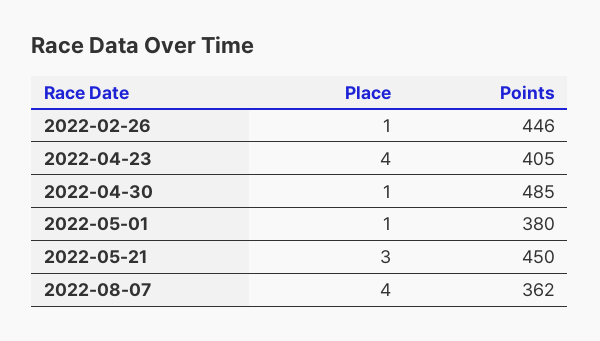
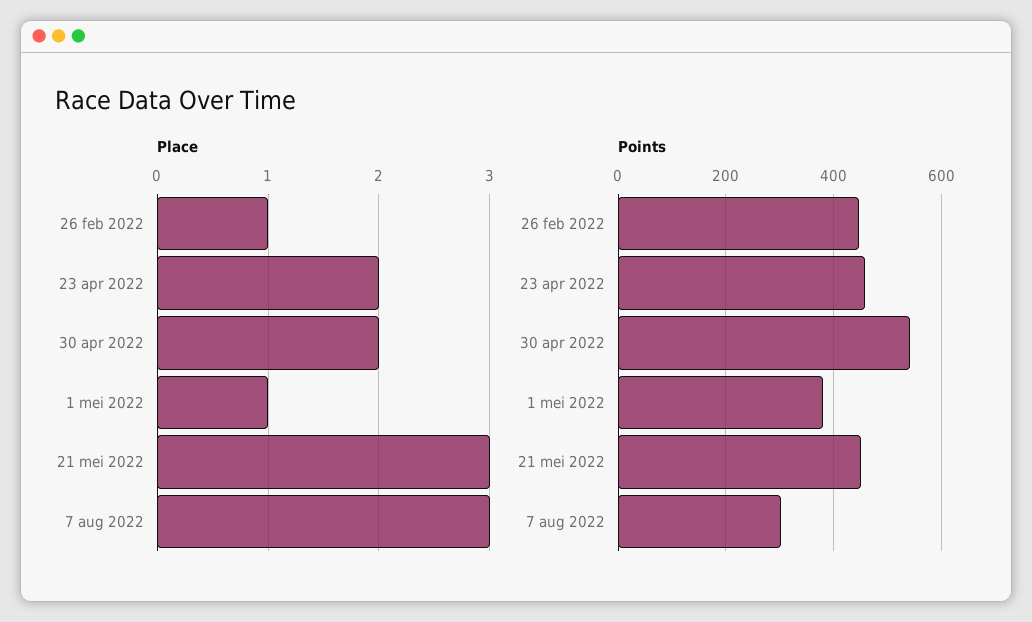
Place, 2022-04-23: 4 -> 2
Points, 2022-04-23: 405 -> 460
Place, 2022-04-30: 1 -> 2
Points, 2022-04-30: 485 -> 540
Place, 2022-08-07: 4 -> 3
Points, 2022-08-07: 362 -> 300

